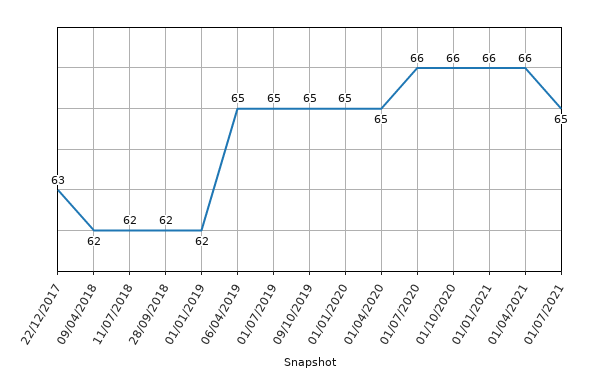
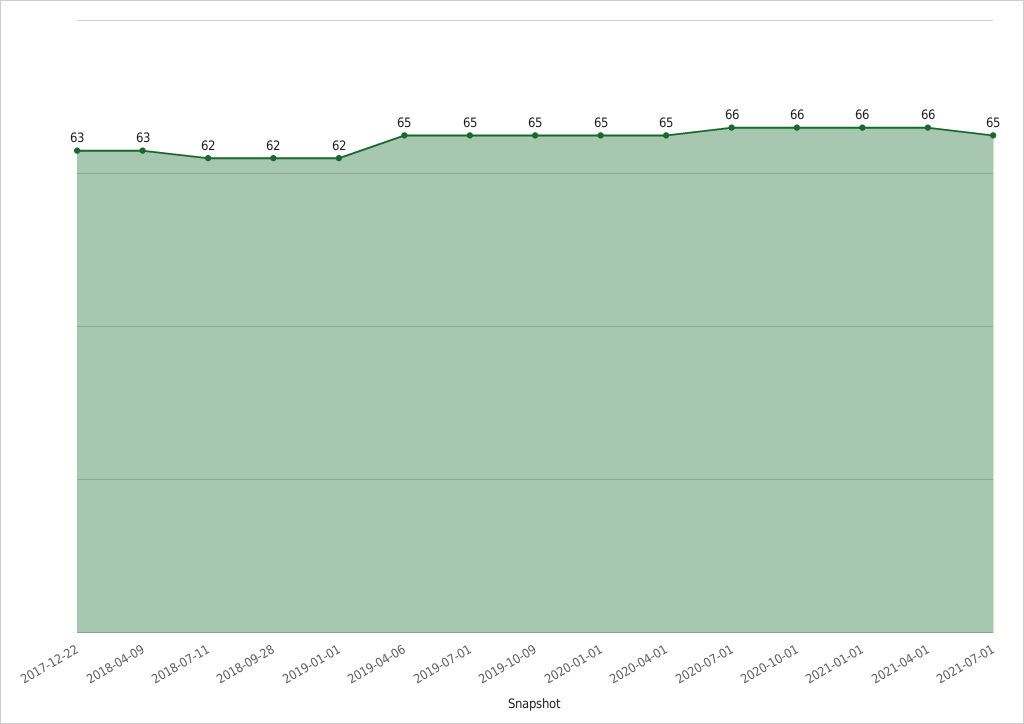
09/04/2018: 62 -> 63

